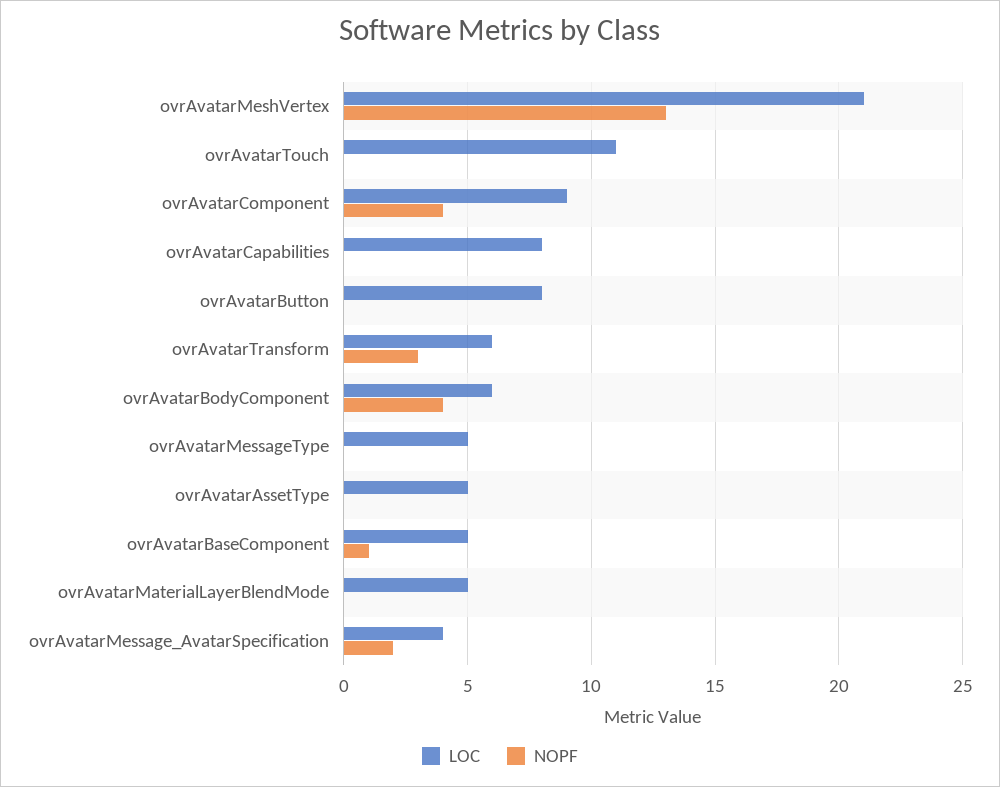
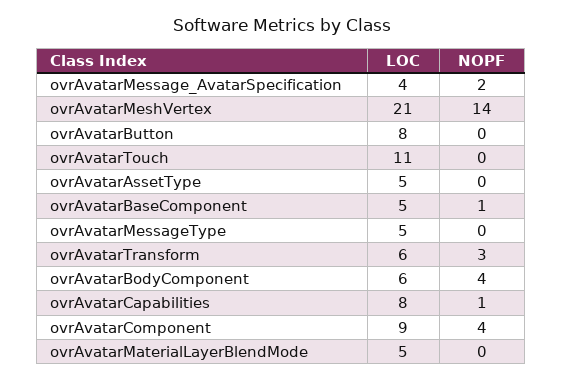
NOPF, ovrAvatarMeshVertex: 13 -> 14
NOPF, ovrAvatarCapabilities: 0 -> 1

